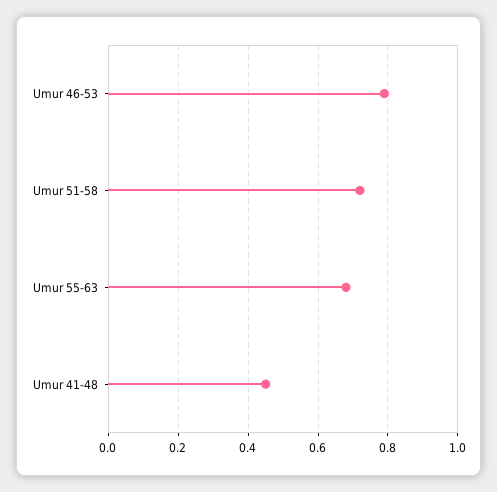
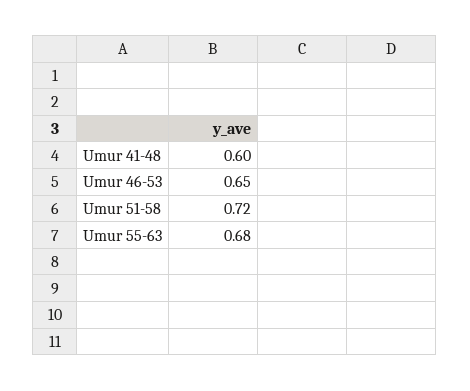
Umur 46-53: 0.8 -> 0.65
Umur 41-48: 0.45 -> 0.6

